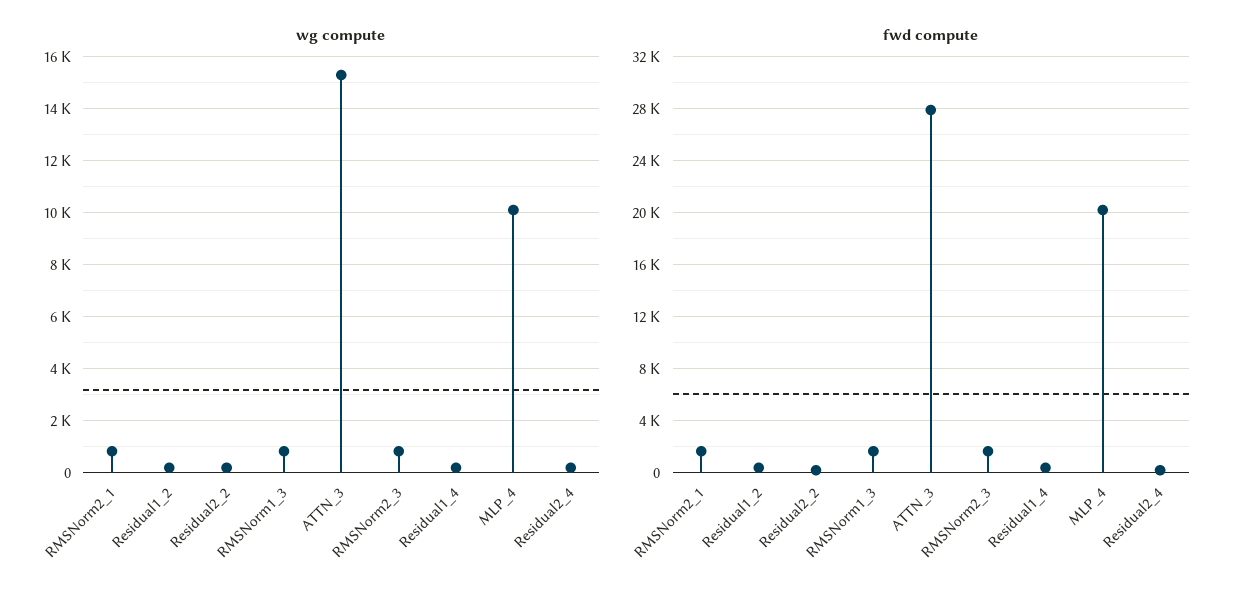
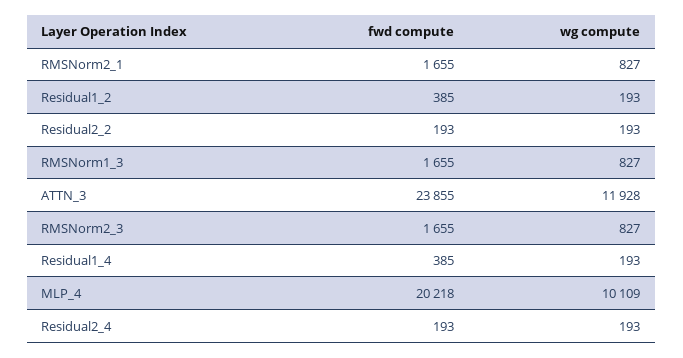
wg compute, ATTN_3: 15250 -> 11928
fwd compute, ATTN_3: 28000 -> 23855

